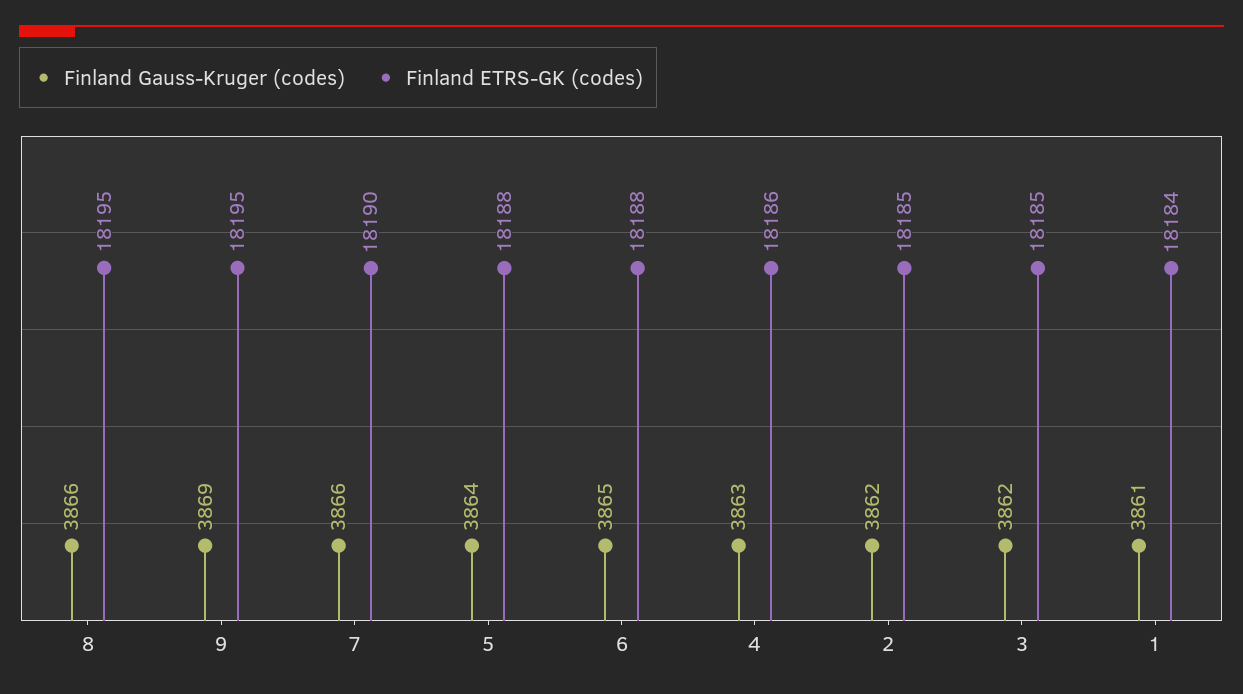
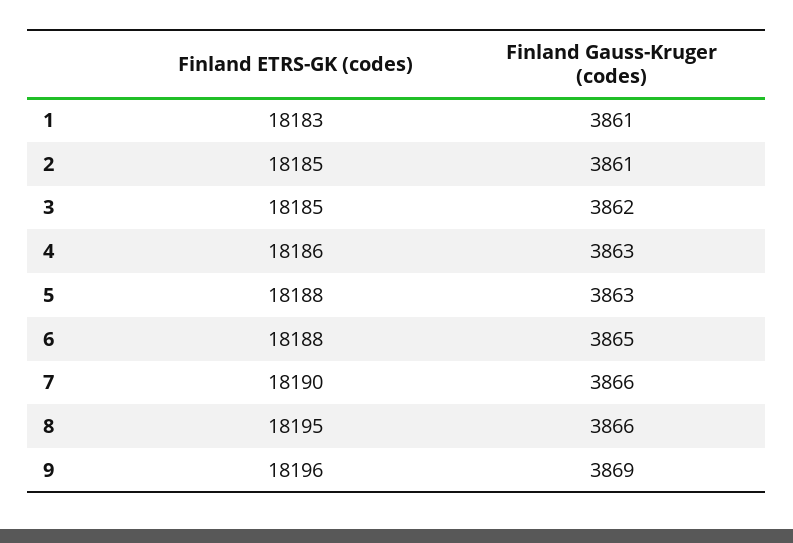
Finland ETRS-GK (codes), 9: 18195 -> 18196
Finland Gauss-Kruger (codes), 5: 3864 -> 3863
Finland Gauss-Kruger (codes), 2: 3862 -> 3861
Finland ETRS-GK (codes), 1: 18184 -> 18183

